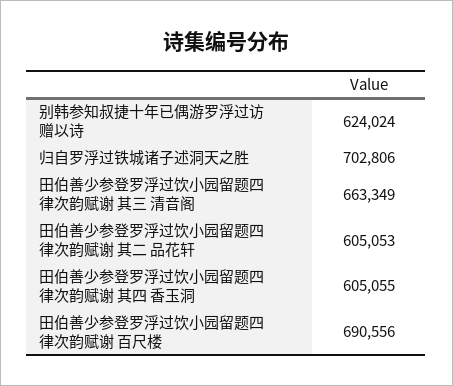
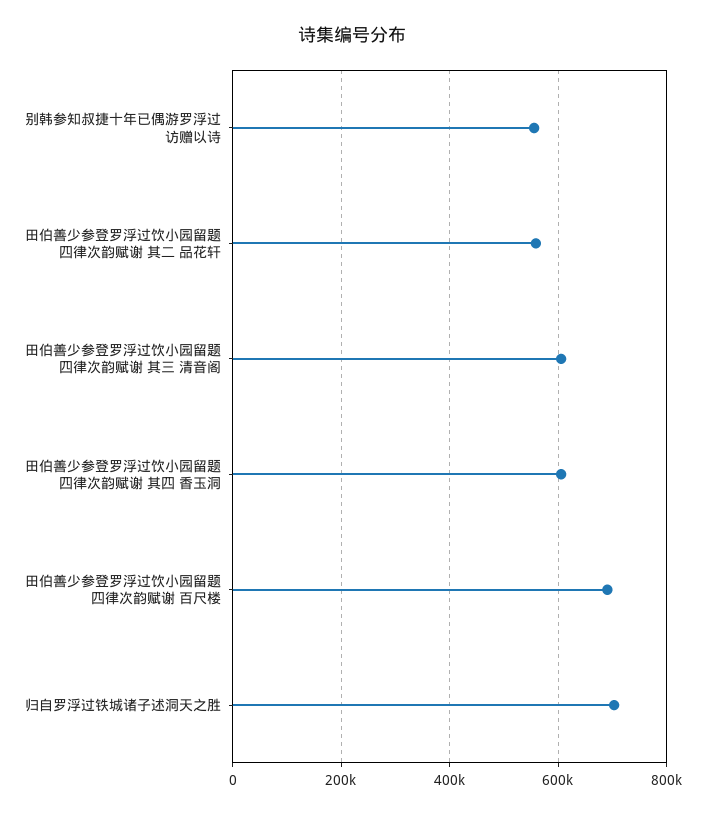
别韩参知叔捷十年已偶游罗浮过访赠以诗: 624024 -> 560000
田伯善少参登罗浮过饮小园留题四律次韵赋谢 其三 清音阁: 663349 -> 600000
田伯善少参登罗浮过饮小园留题四律次韵赋谢 其二 品花轩: 605053 -> 560000

